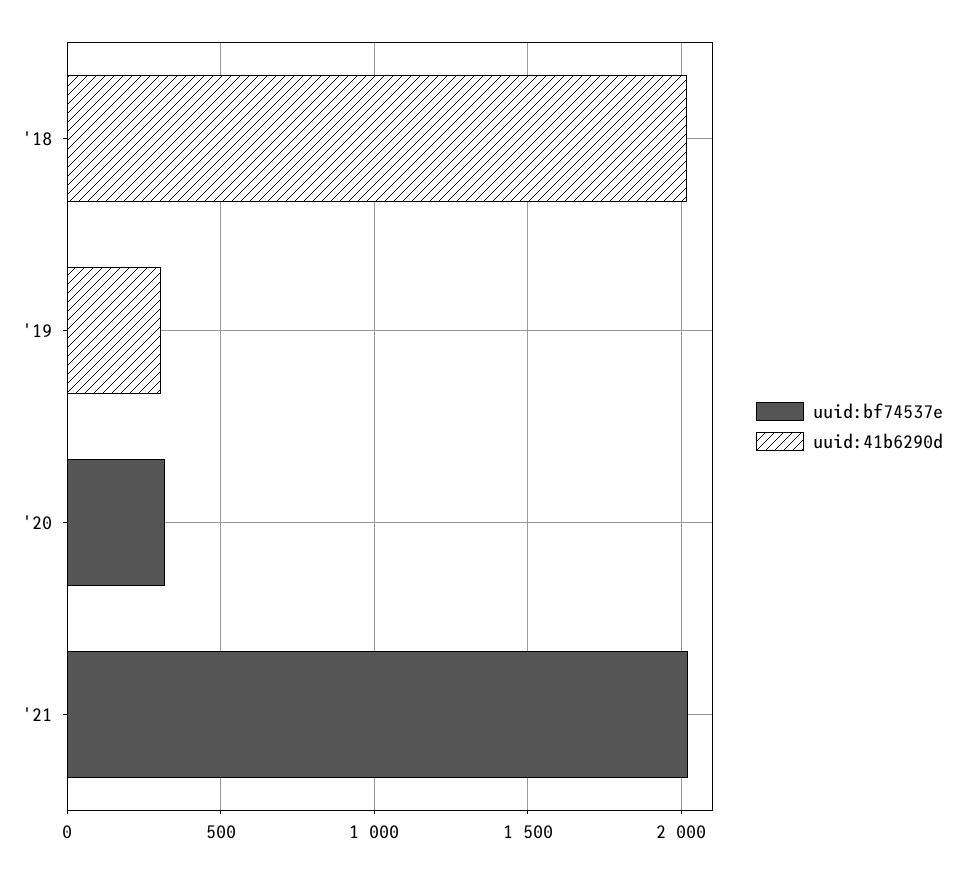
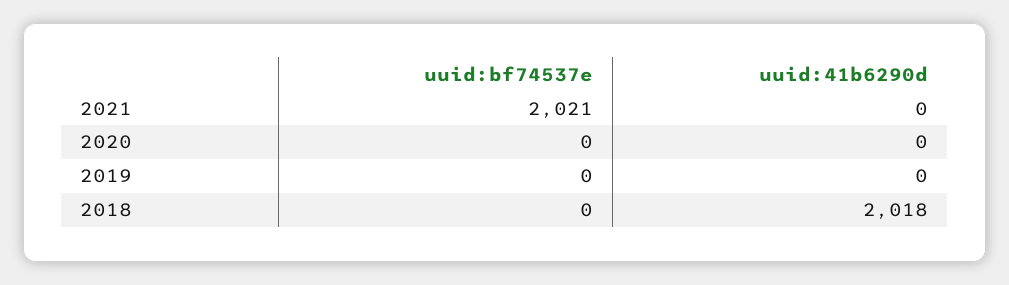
uuid:41b6290d, '19: 300 -> 0
uuid:bf74537e, '20: 300 -> 0

